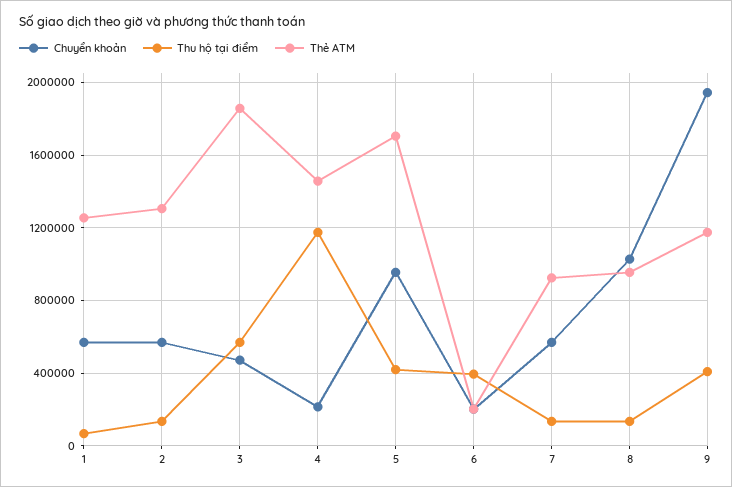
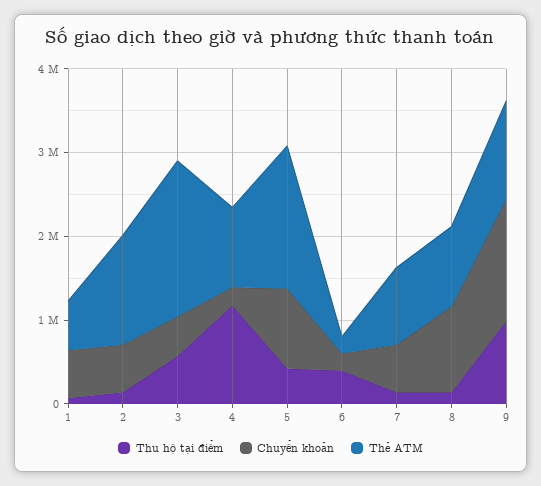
Thẻ ATM, 1: 1250000 -> 600000
Thẻ ATM, 4: 1450000 -> 1000000
Chuyển khoản, 9: 1950000 -> 1400000
Thu hộ tại điểm, 9: 400000 -> 1000000

